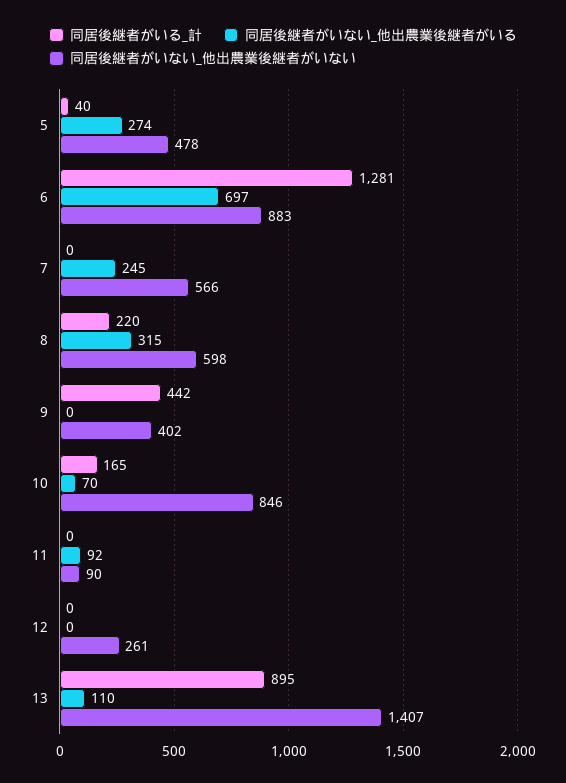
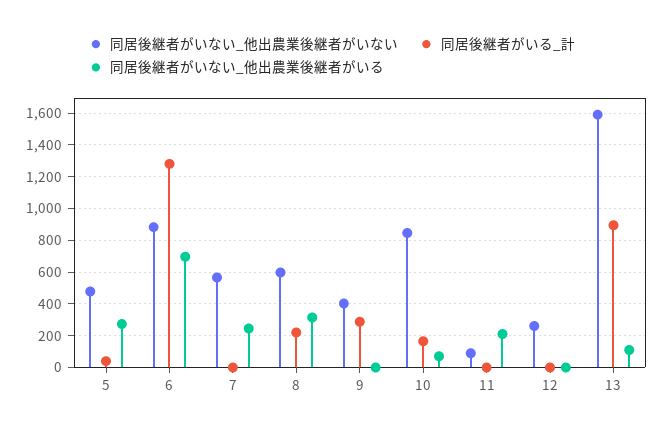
同居後継者がいる_計, 9: 442 -> 300
同居後継者がいない_他出農業後継者がいる, 11: 92 -> 200
同居後継者がいない_他出農業後継者がいない, 13: 1407 -> 1600

